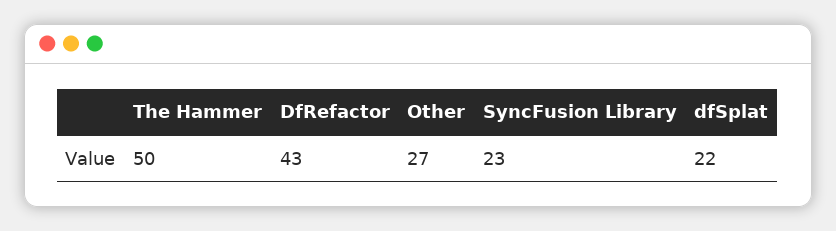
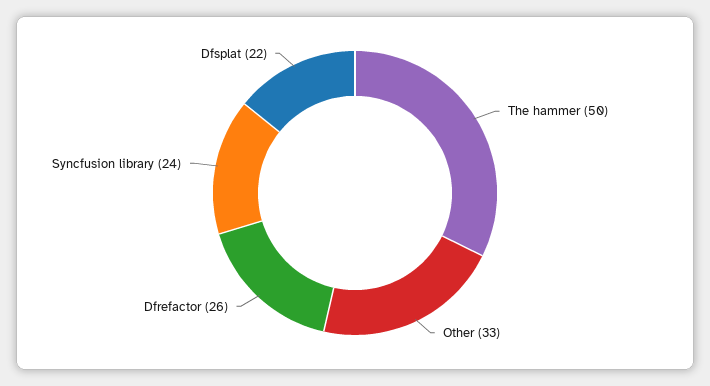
DfRefactor: 43 -> 26
Other: 27 -> 33
SyncFusion Library: 23 -> 24

